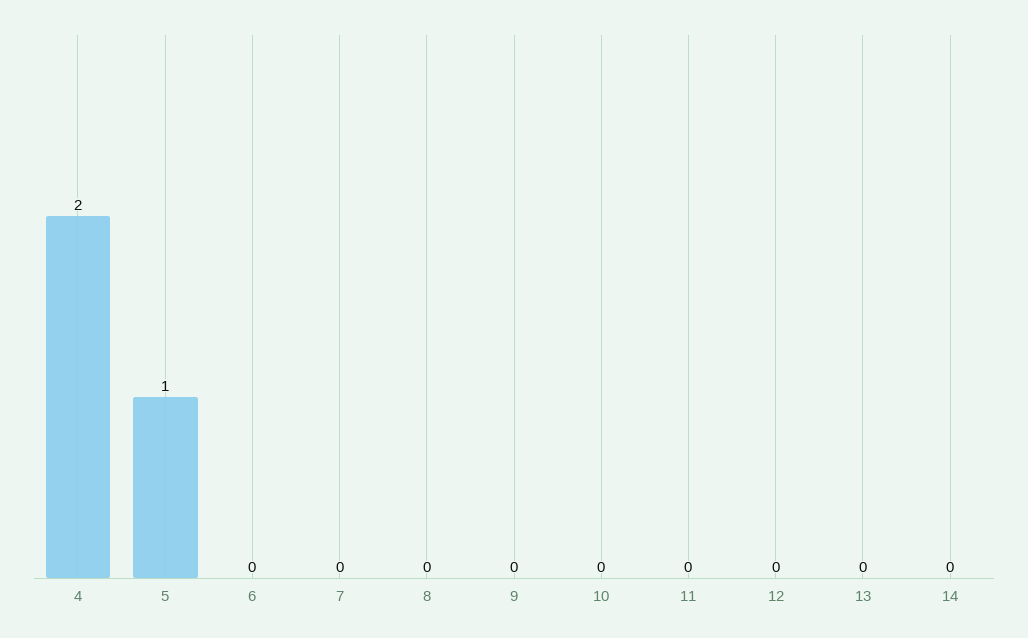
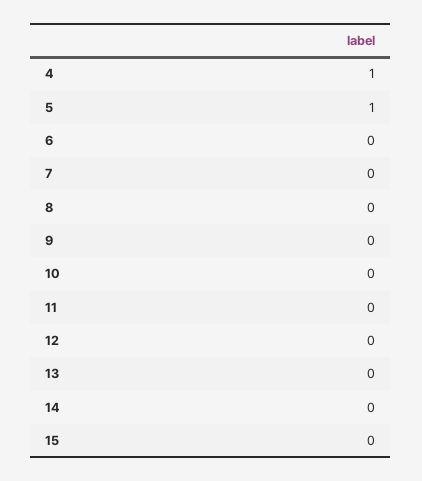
4: 2 -> 1
15: none -> 0

